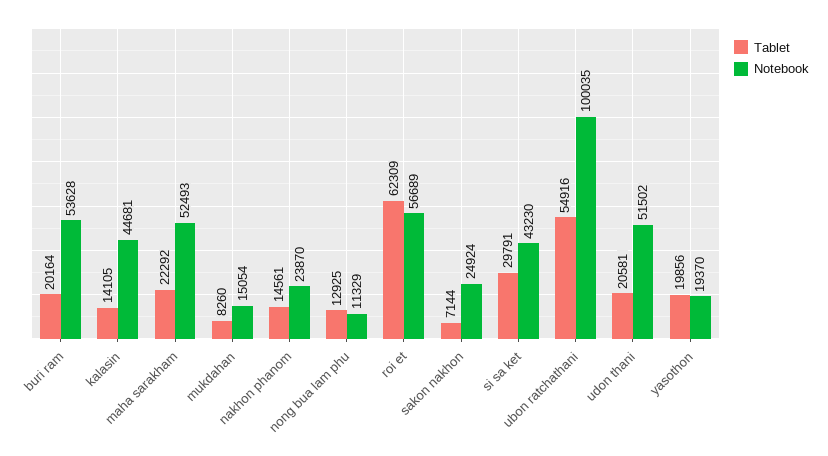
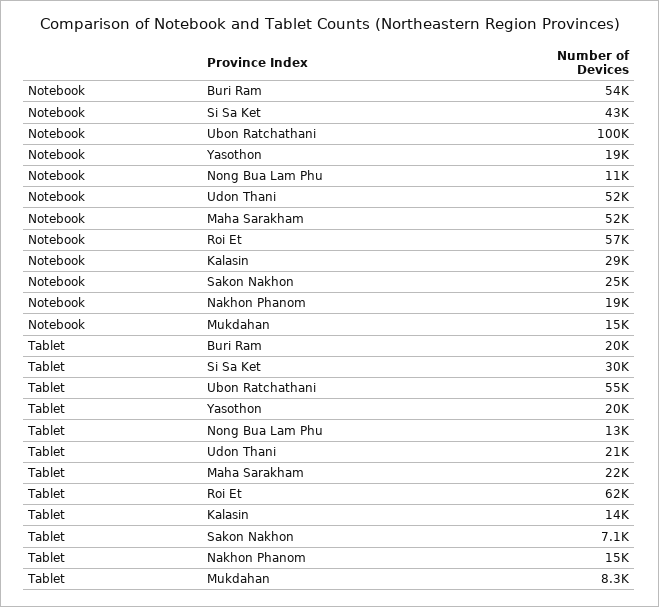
Notebook, kalasin: 44681 -> 29000
Notebook, nakhon phanom: 23870 -> 19000

